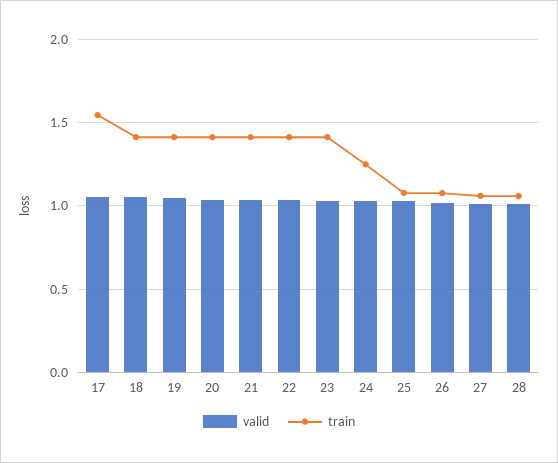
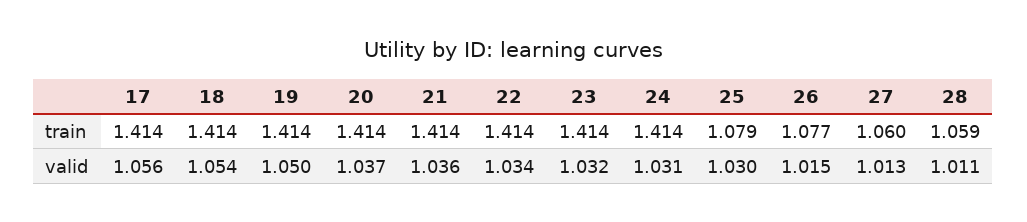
train, 17: 1.55 -> 1.414
train, 24: 1.25 -> 1.414

